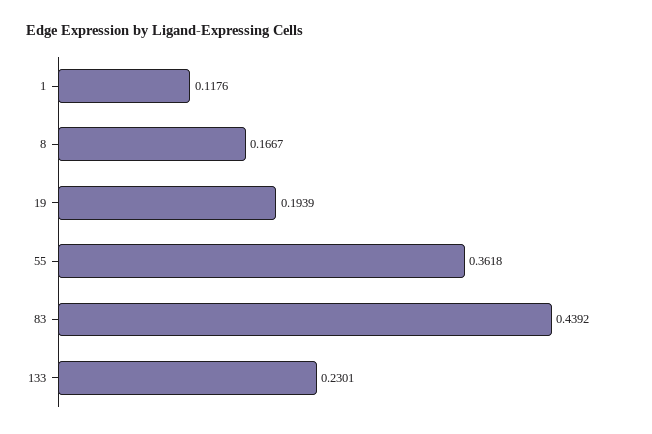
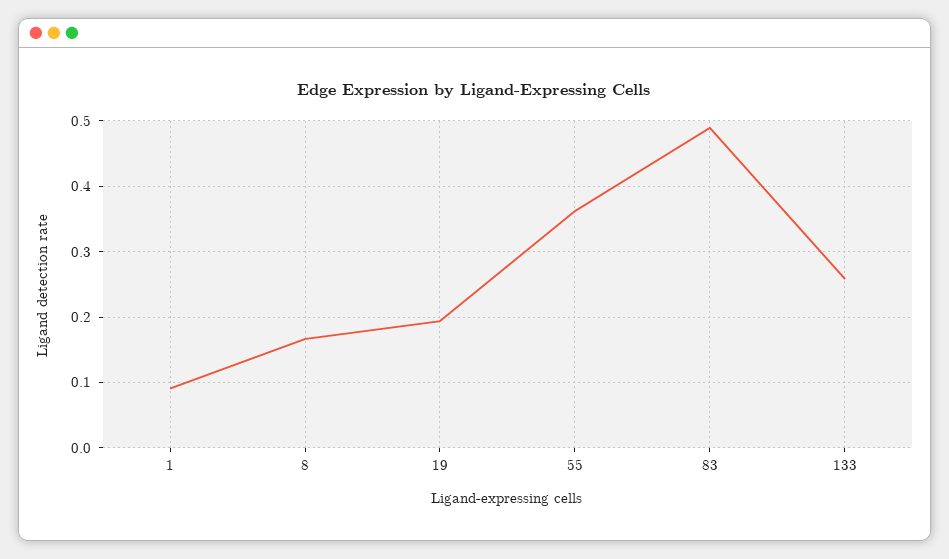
1: 0.1176 -> 0.09
83: 0.4392 -> 0.49
133: 0.2301 -> 0.26

